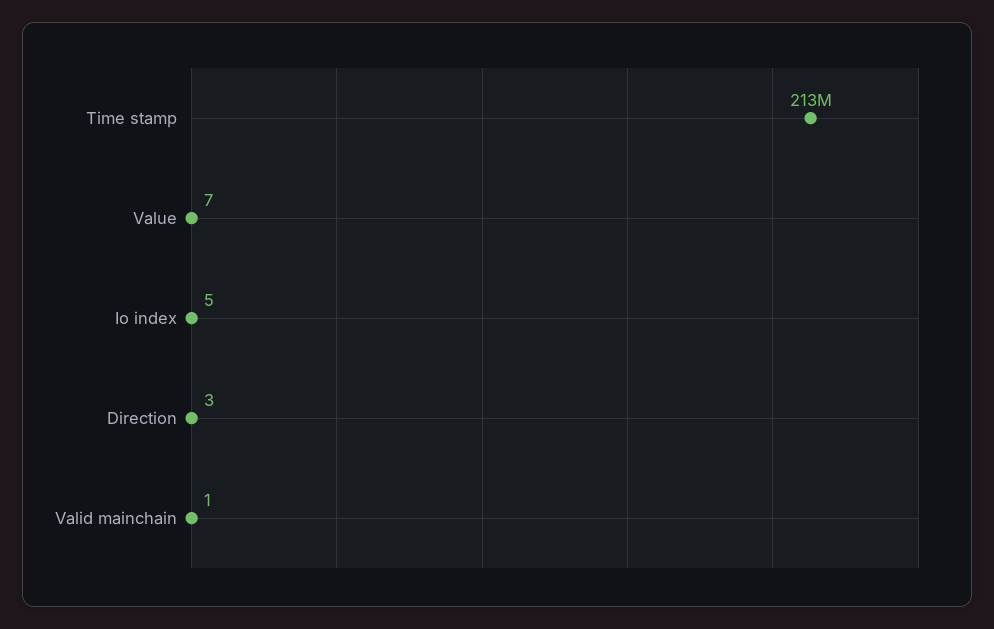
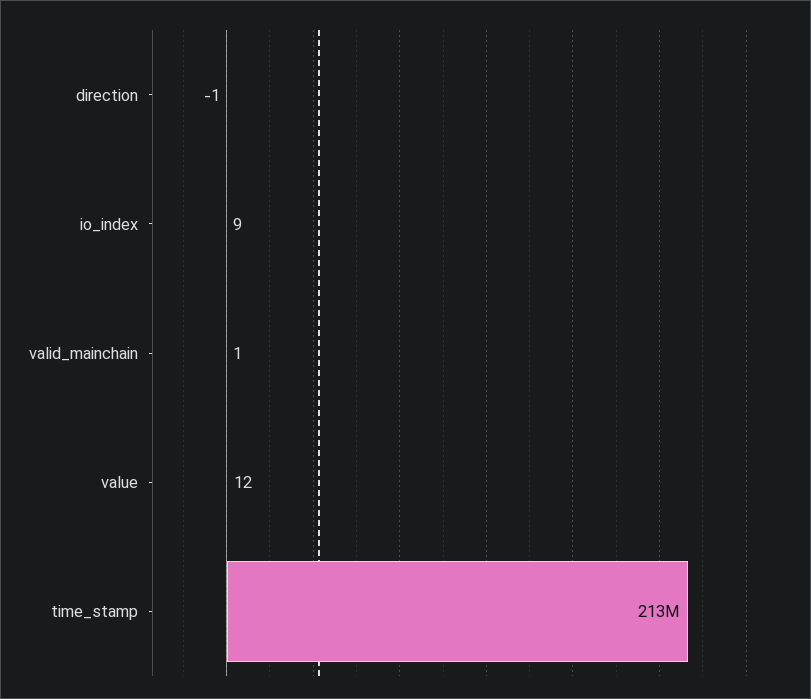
Value: 7 -> 12
Io index: 5 -> 9
Direction: 3 -> -1

